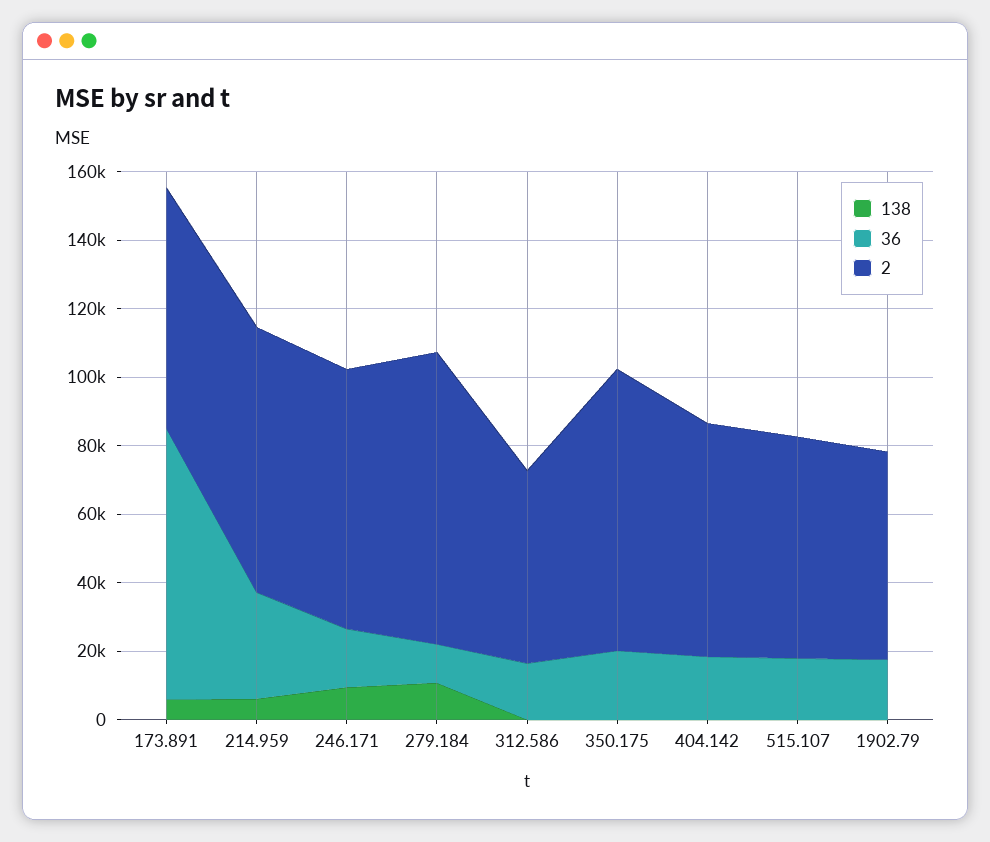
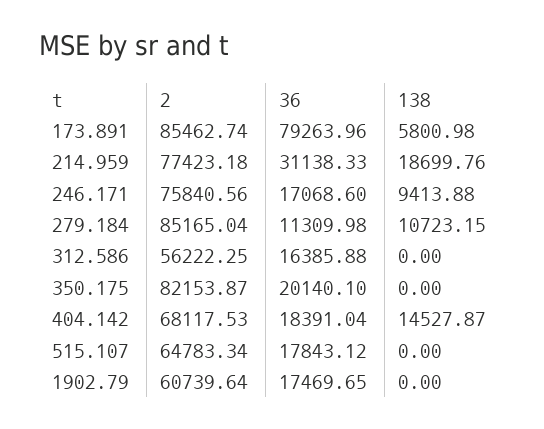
2, 173.891: 70000 -> 85462.74
138, 214.959: 5000 -> 18699.76
138, 404.142: 0 -> 14527.87

